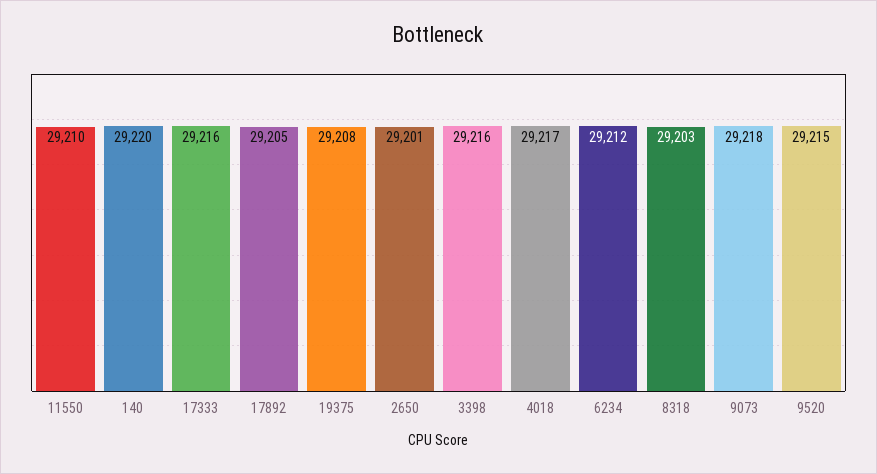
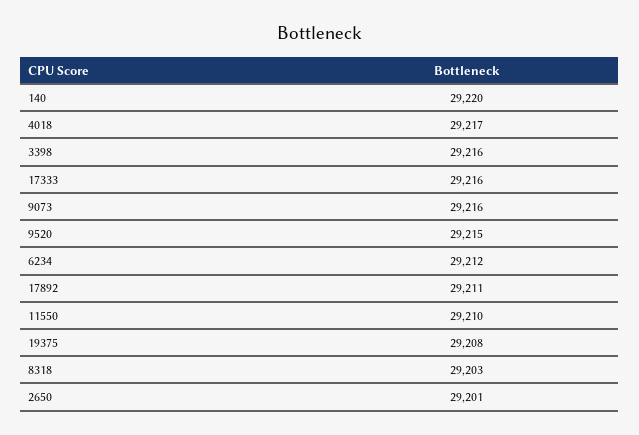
17892: 29205 -> 29211
9073: 29218 -> 29216

